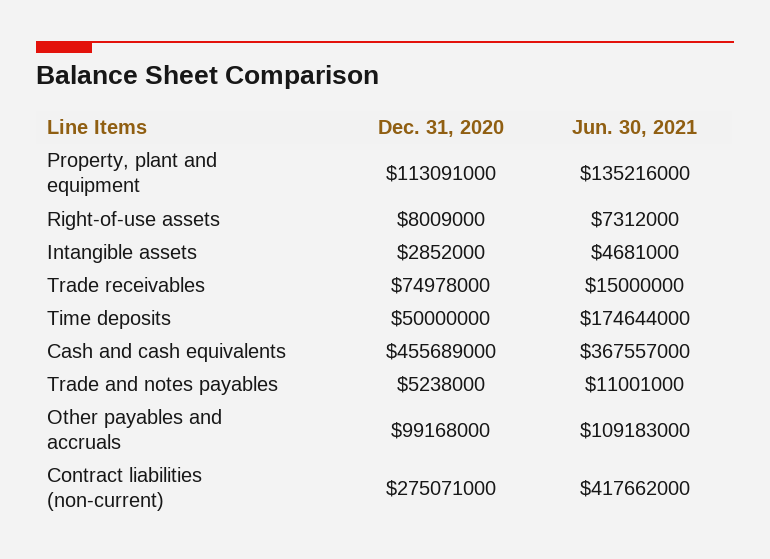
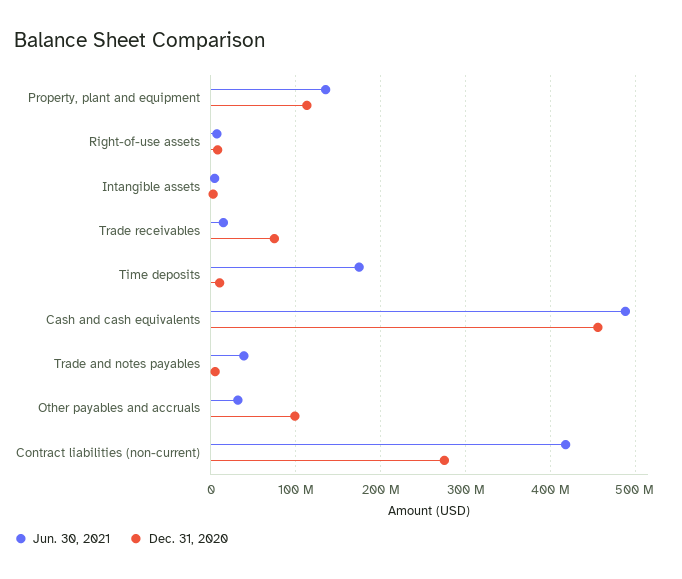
Dec. 31, 2020, Time deposits: 50000000 -> 10000000
Jun. 30, 2021, Cash and cash equivalents: 367557000 -> 490000000
Jun. 30, 2021, Trade and notes payables: 11001000 -> 40000000
Jun. 30, 2021, Other payables and accruals: 109183000 -> 30000000

